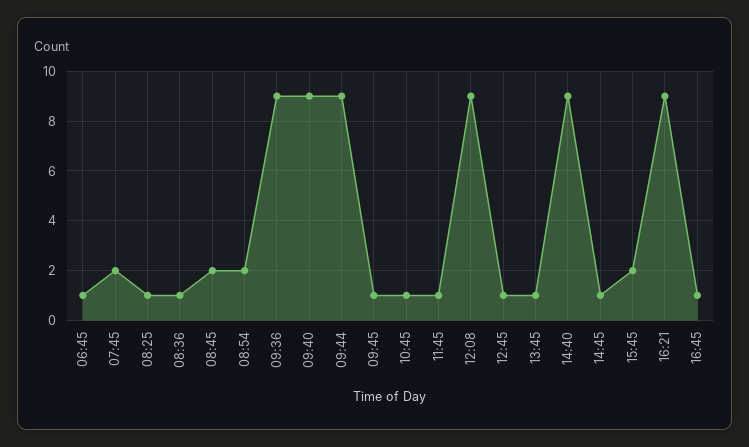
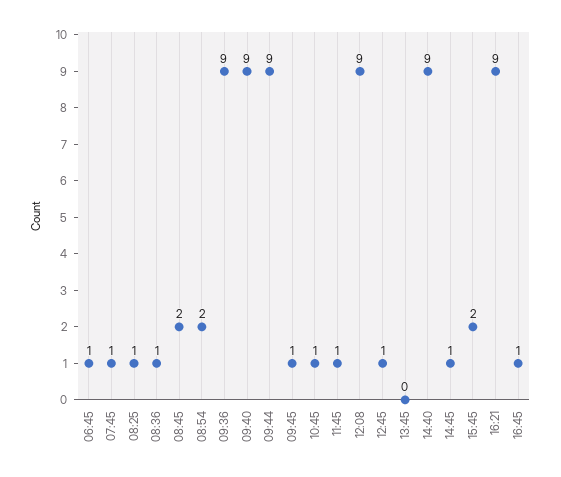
07:45: 2 -> 1
13:45: 1 -> 0

